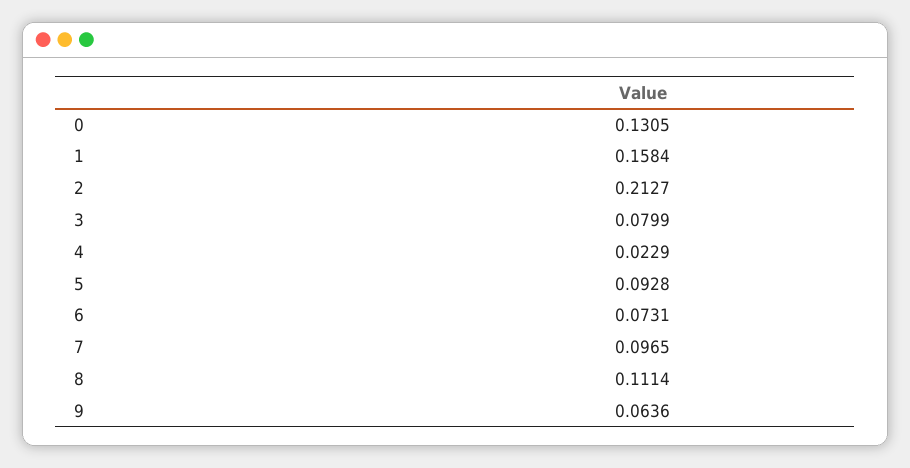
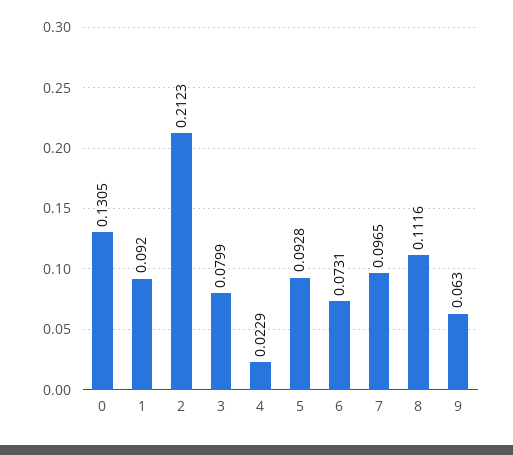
1: 0.1584 -> 0.092
2: 0.2127 -> 0.2123
8: 0.1114 -> 0.1116
9: 0.0636 -> 0.063

